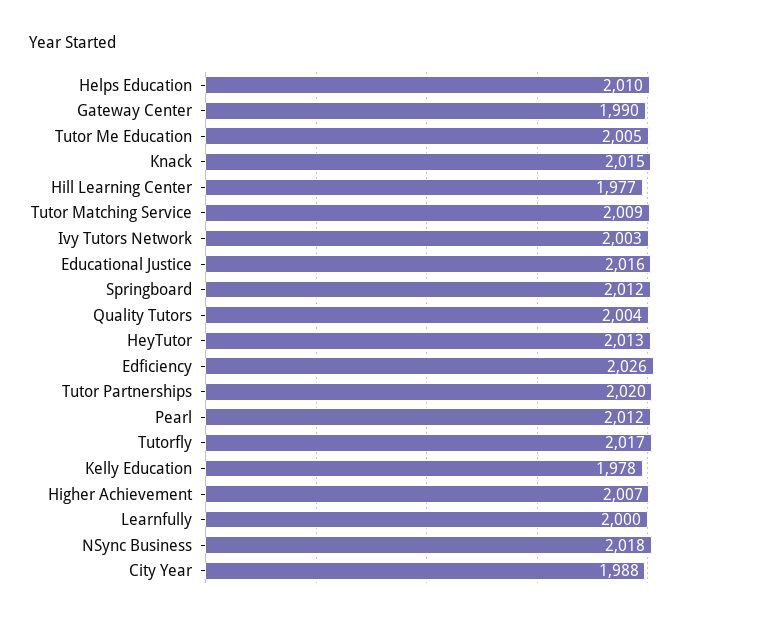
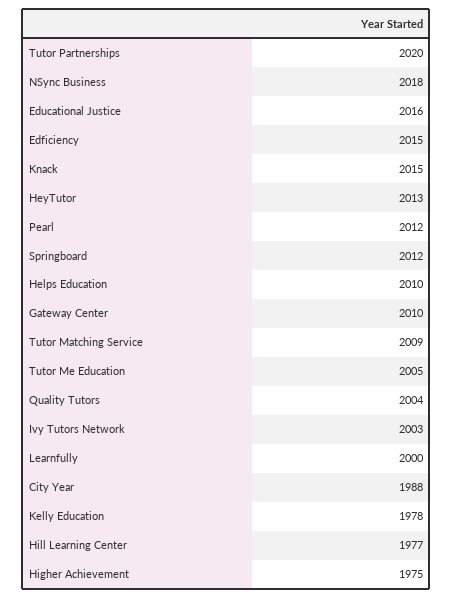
Gateway Center: 1990 -> 2010
Edficiency: 2026 -> 2015
Tutorfly: 2017 -> none
Higher Achievement: 2007 -> 1975

